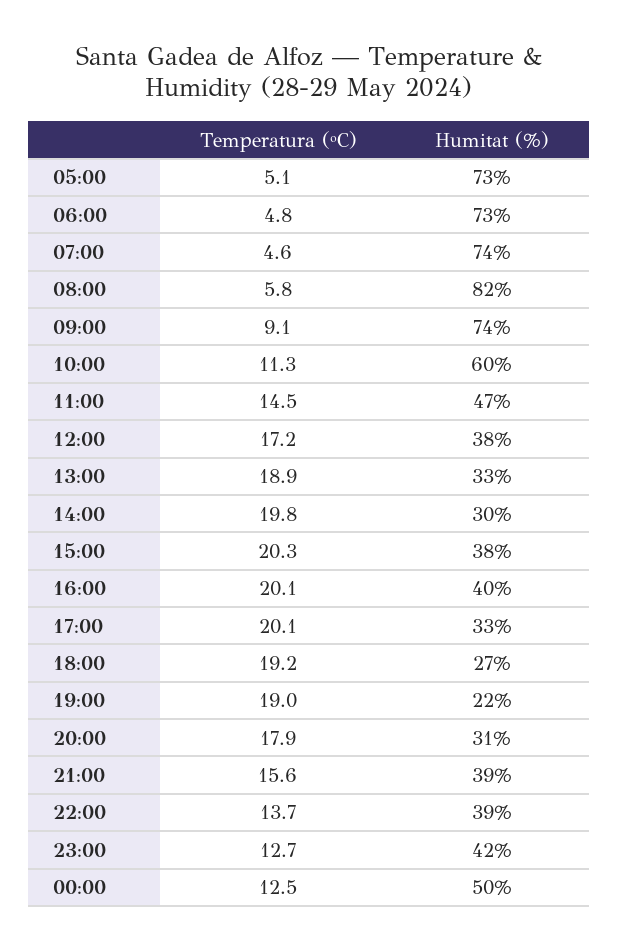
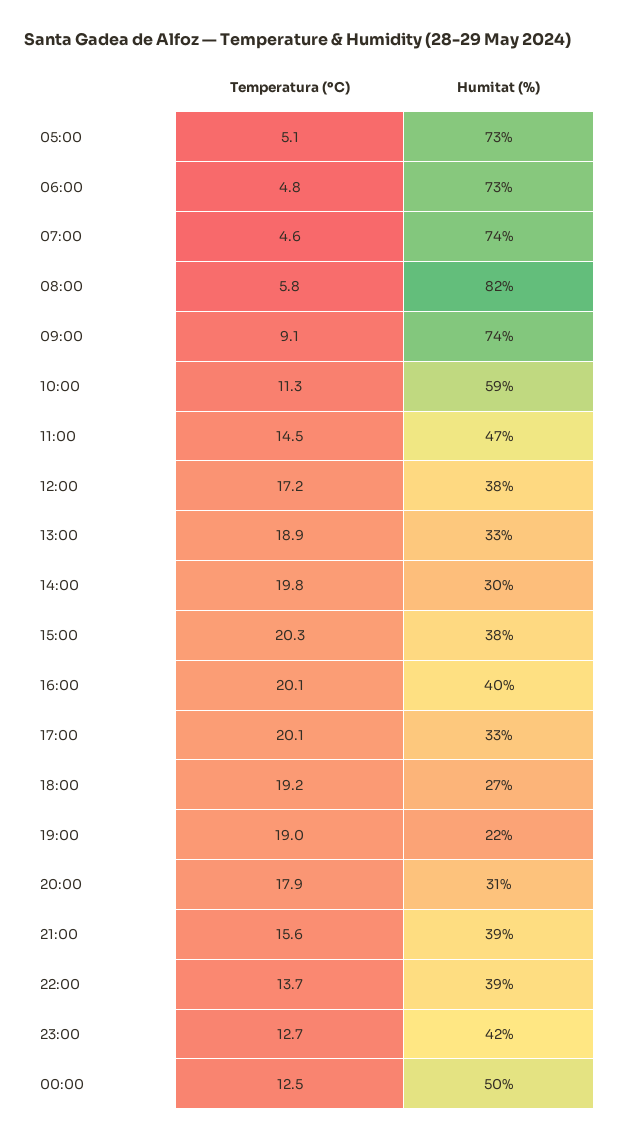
Humitat (%), 10:00: 60 -> 59

